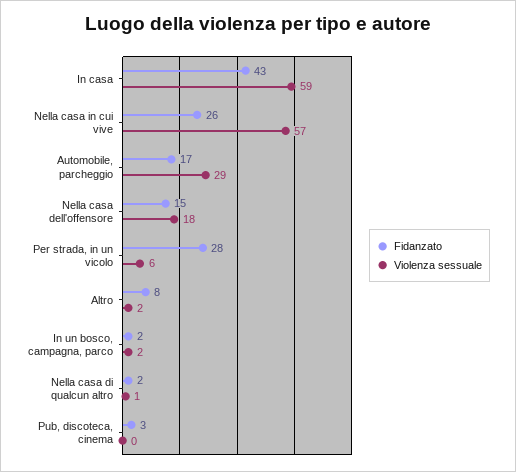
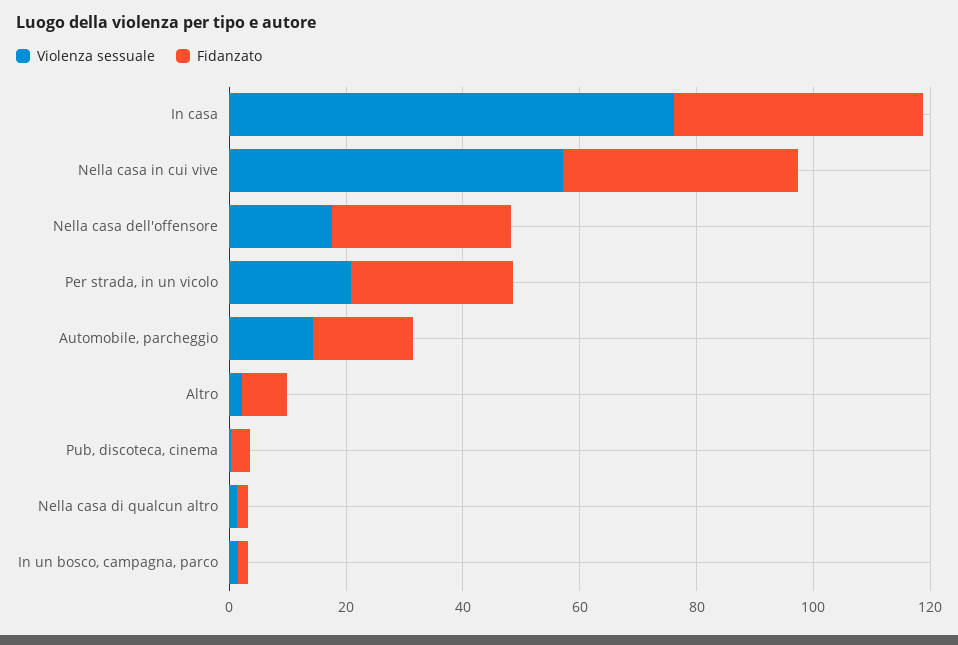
Violenza sessuale, In casa: 59 -> 75
Fidanzato, Nella casa in cui vive: 26 -> 40
Violenza sessuale, Automobile, parcheggio: 29 -> 15
Fidanzato, Nella casa dell'offensore: 15 -> 30
Violenza sessuale, Per strada, in un vicolo: 6 -> 20

